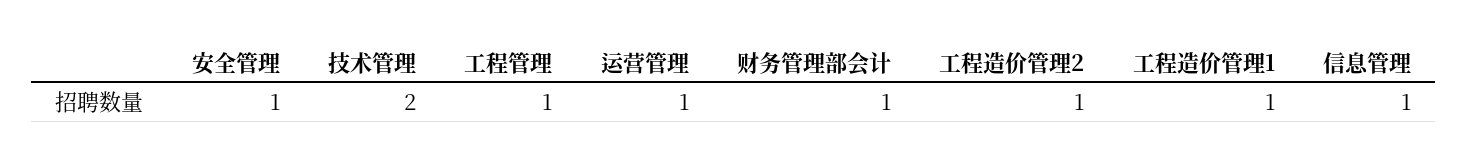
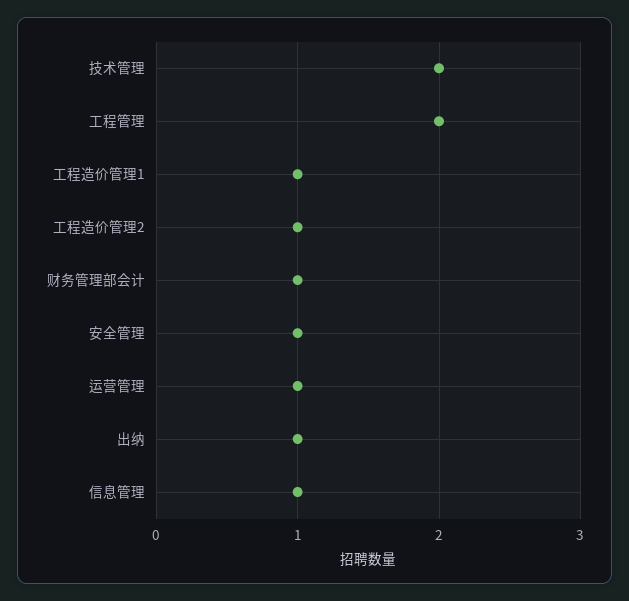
工程管理: 1 -> 2
出纳: none -> 1

